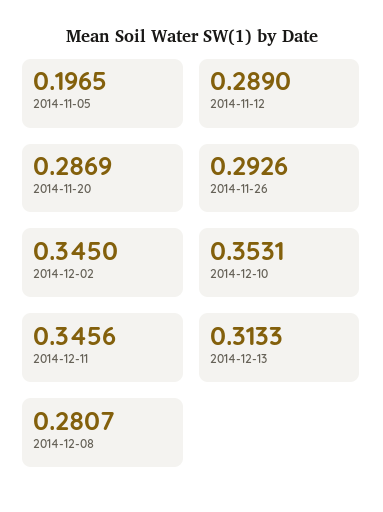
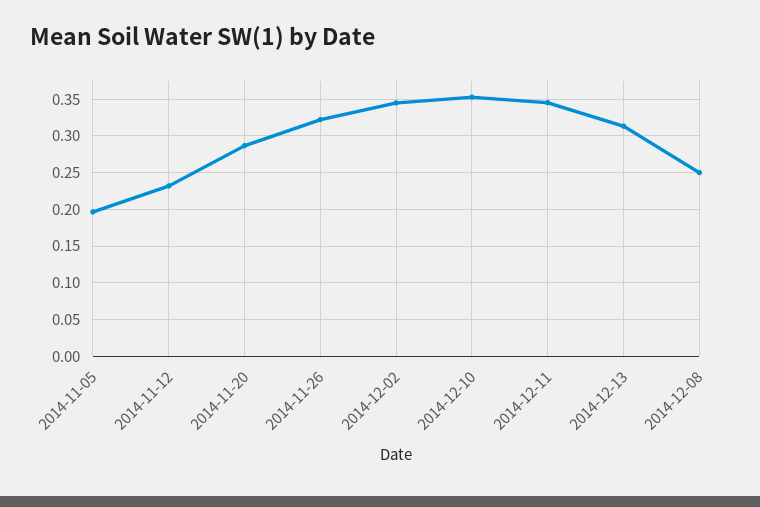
2014-11-12: 0.289 -> 0.23
2014-11-26: 0.2926 -> 0.32
2014-12-08: 0.2807 -> 0.25

